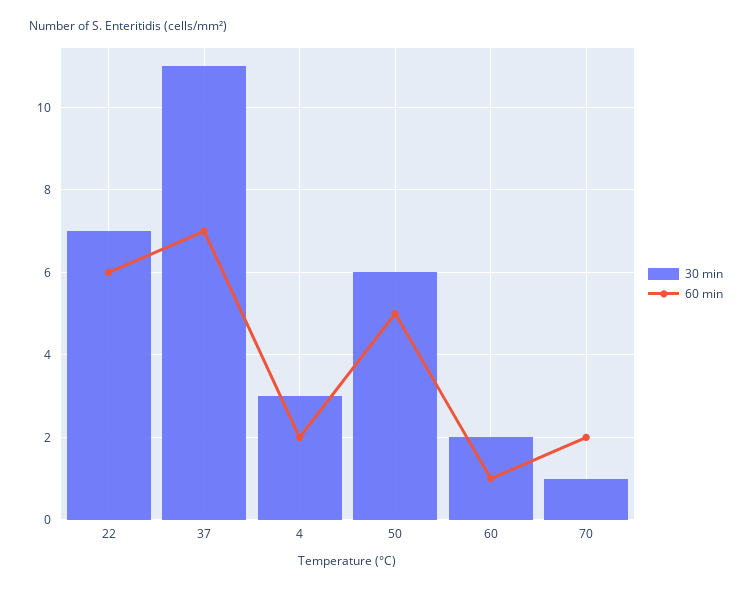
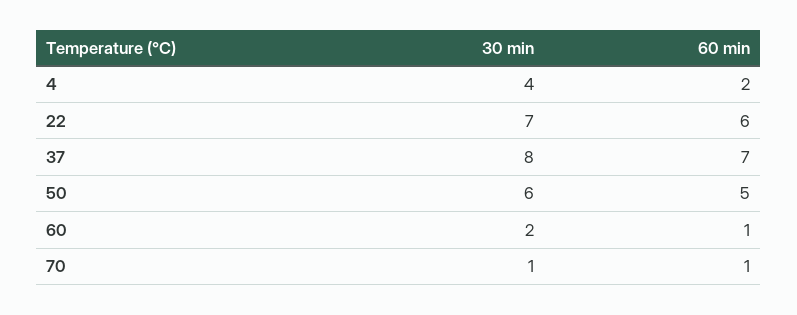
30 min, 37: 11 -> 8
30 min, 4: 3 -> 4
60 min, 70: 2 -> 1

